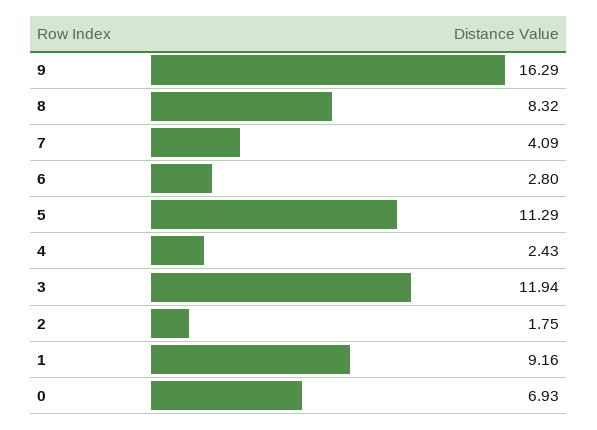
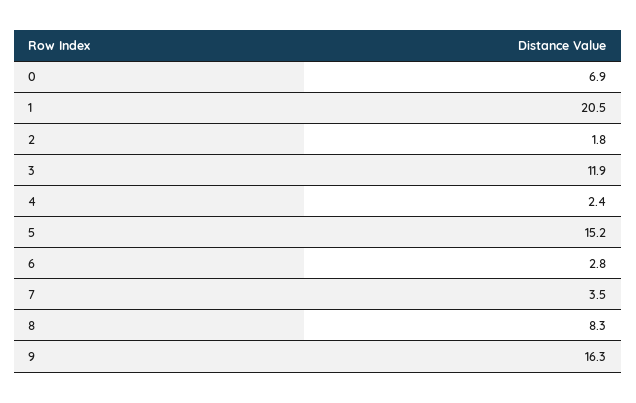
7: 4.09 -> 3.5
5: 11.29 -> 15.2
1: 9.16 -> 20.5

